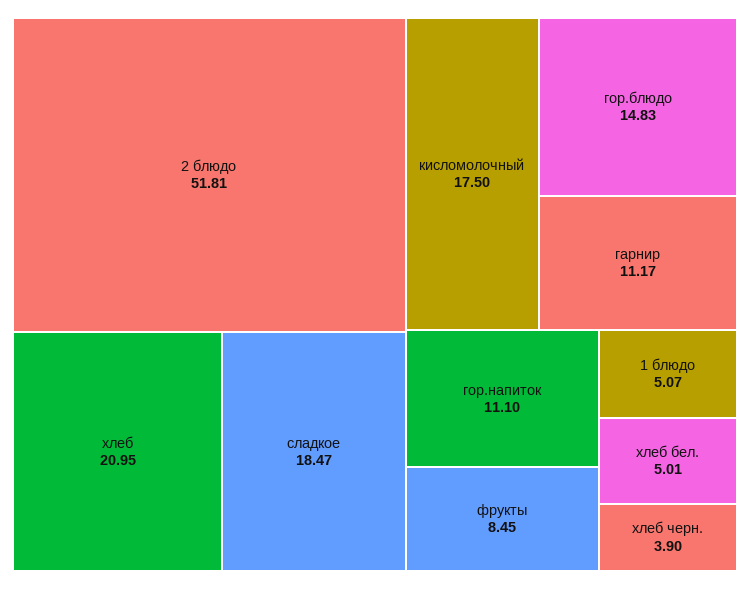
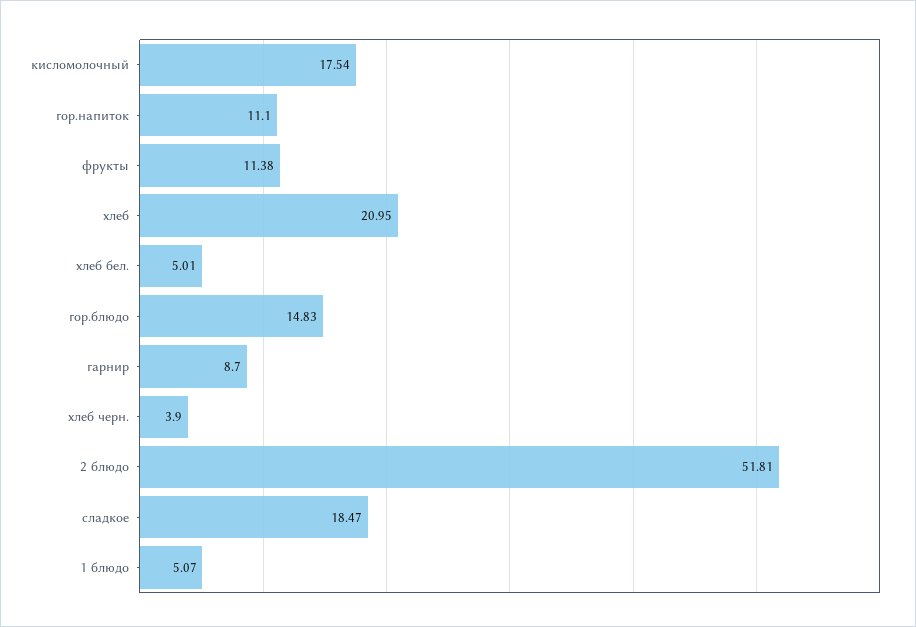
кисломолочный: 17.5 -> 17.54
гарнир: 11.17 -> 8.7
фрукты: 8.45 -> 11.38

